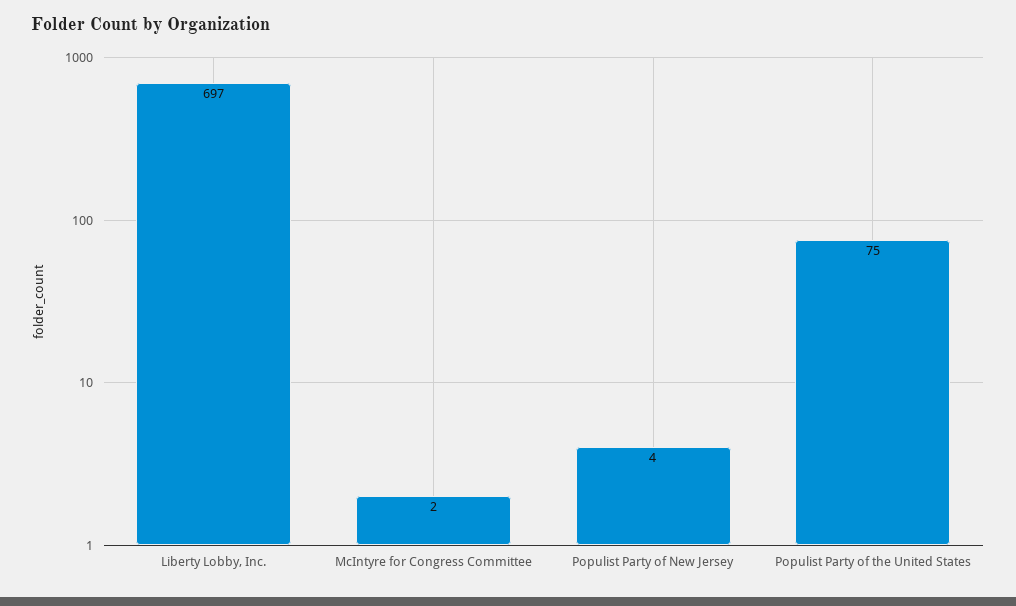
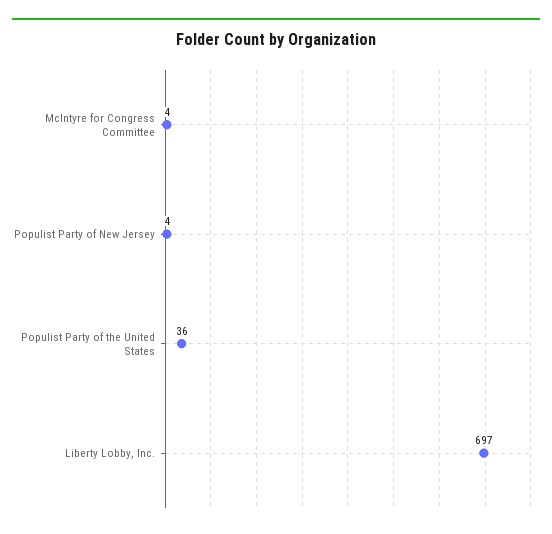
McIntyre for Congress Committee: 2 -> 4
Populist Party of the United States: 75 -> 36

